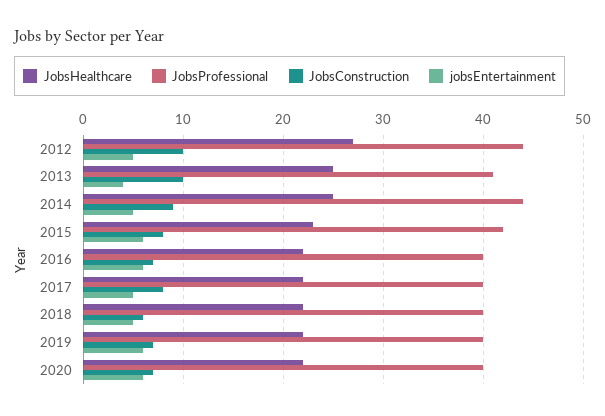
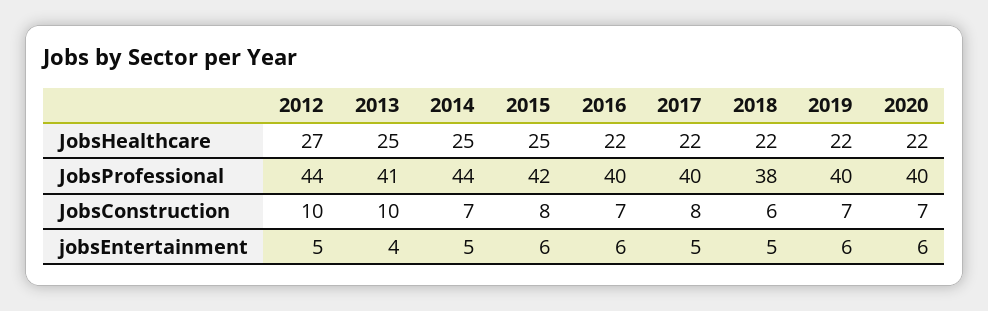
JobsConstruction, 2014: 9 -> 7
JobsHealthcare, 2015: 23 -> 25
JobsProfessional, 2018: 40 -> 38

